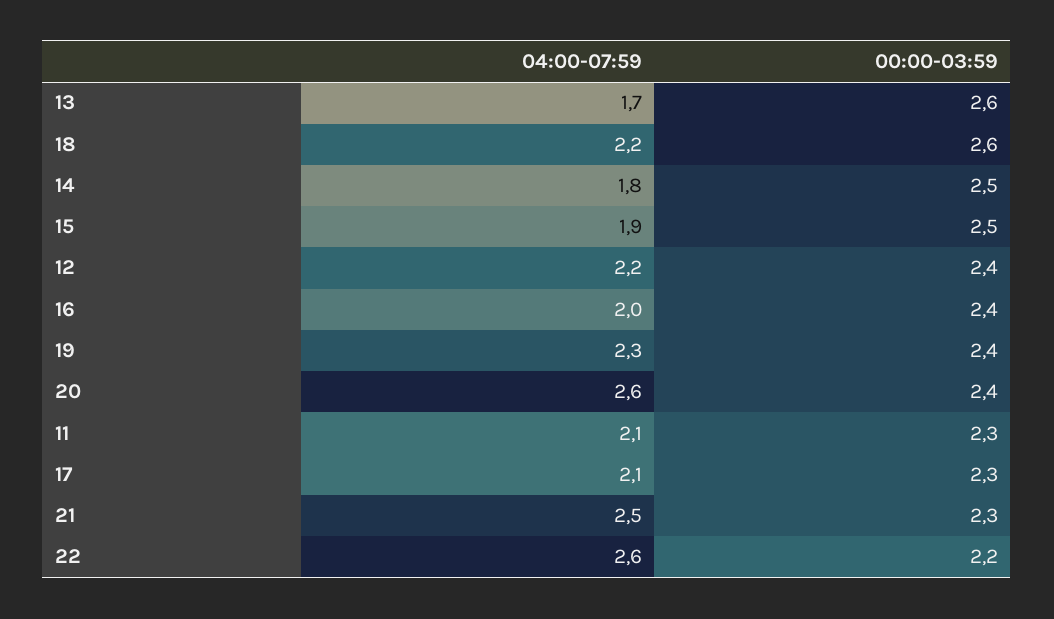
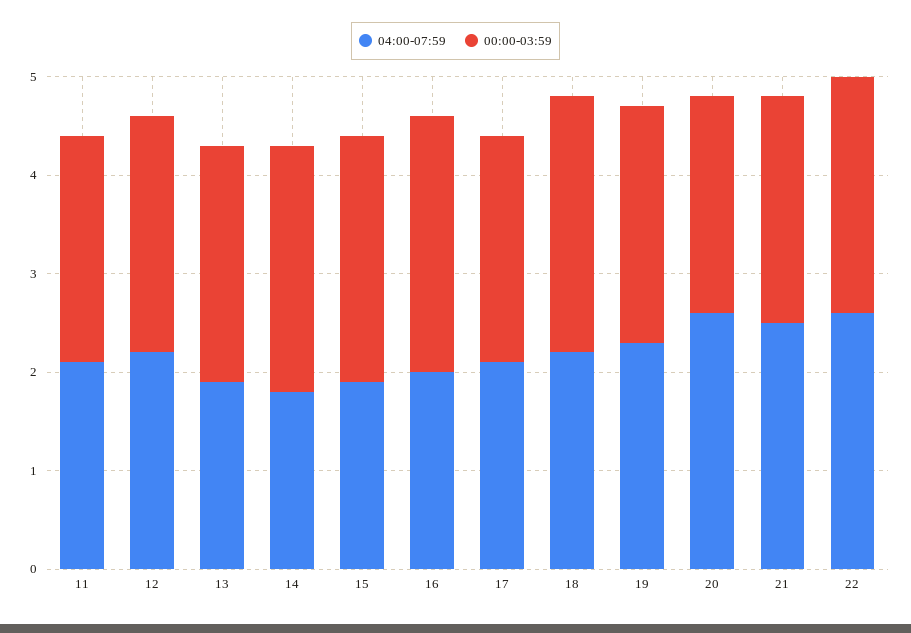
04:00-07:59, 13: 1.7 -> 1.9
00:00-03:59, 13: 2.6 -> 2.4
00:00-03:59, 16: 2.4 -> 2.6
00:00-03:59, 20: 2.4 -> 2.2
00:00-03:59, 22: 2.2 -> 2.4

